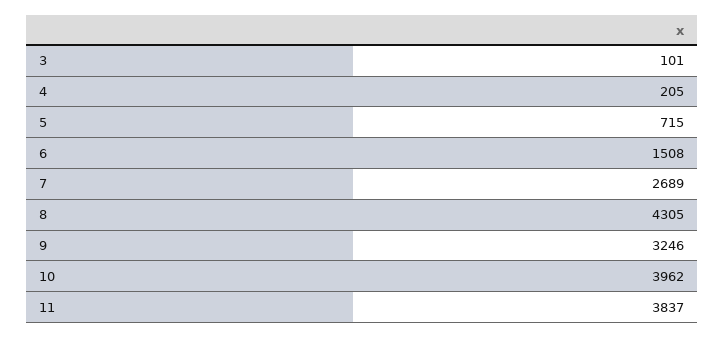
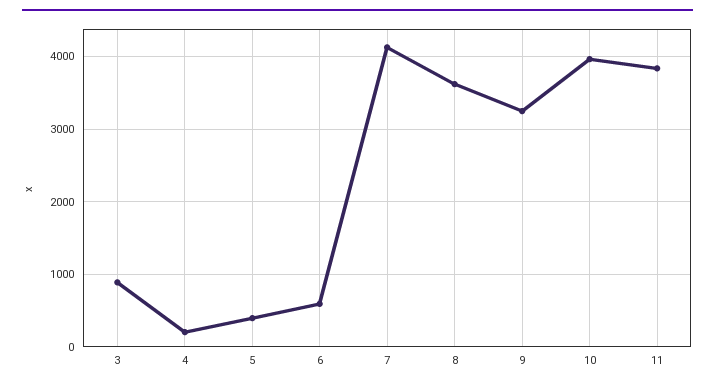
3: 101 -> 900
5: 715 -> 400
6: 1508 -> 600
7: 2689 -> 4100
8: 4305 -> 3600

